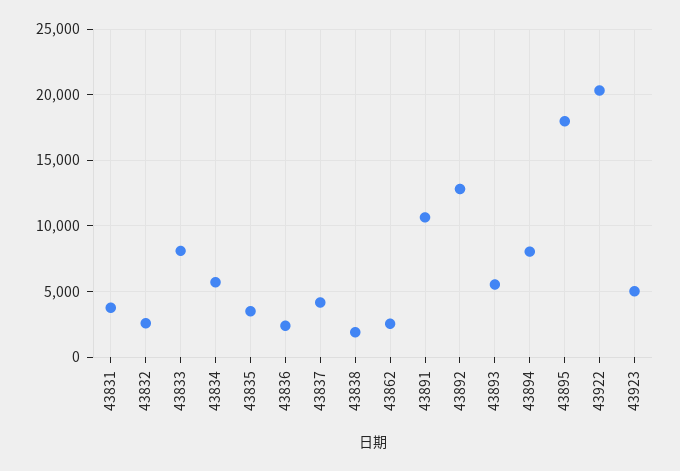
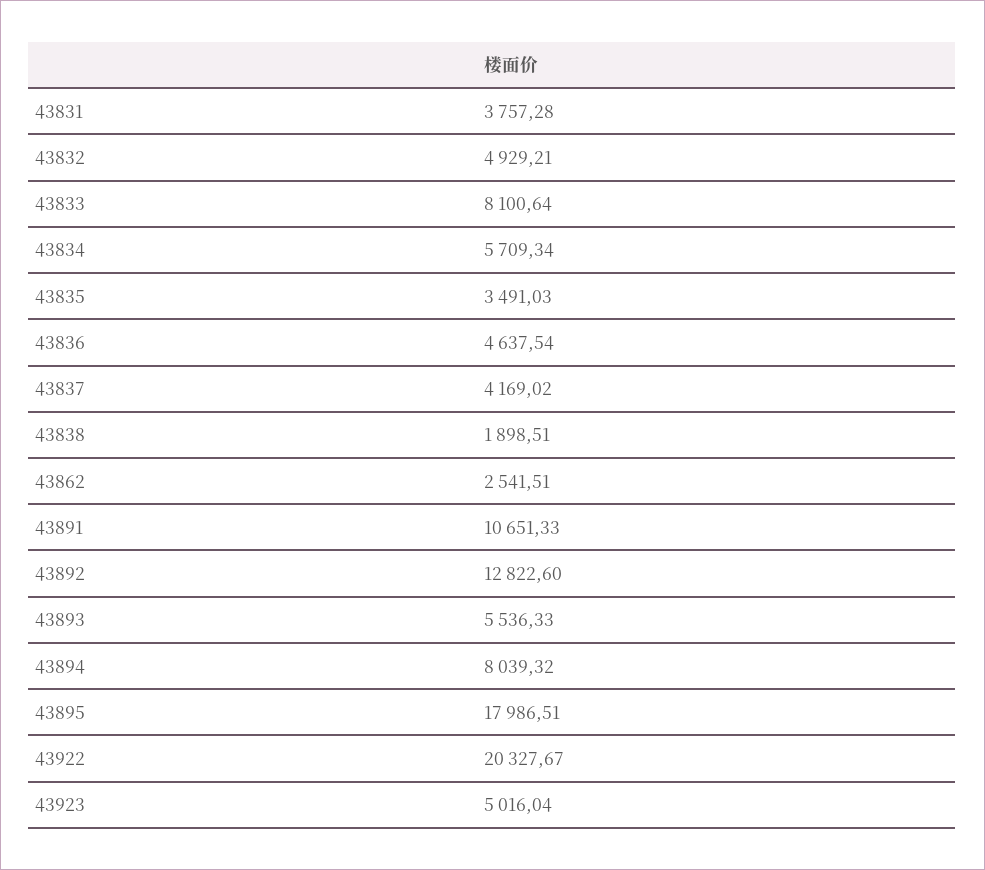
43832: 2500 -> 4929.21
43836: 2500 -> 4637.54

